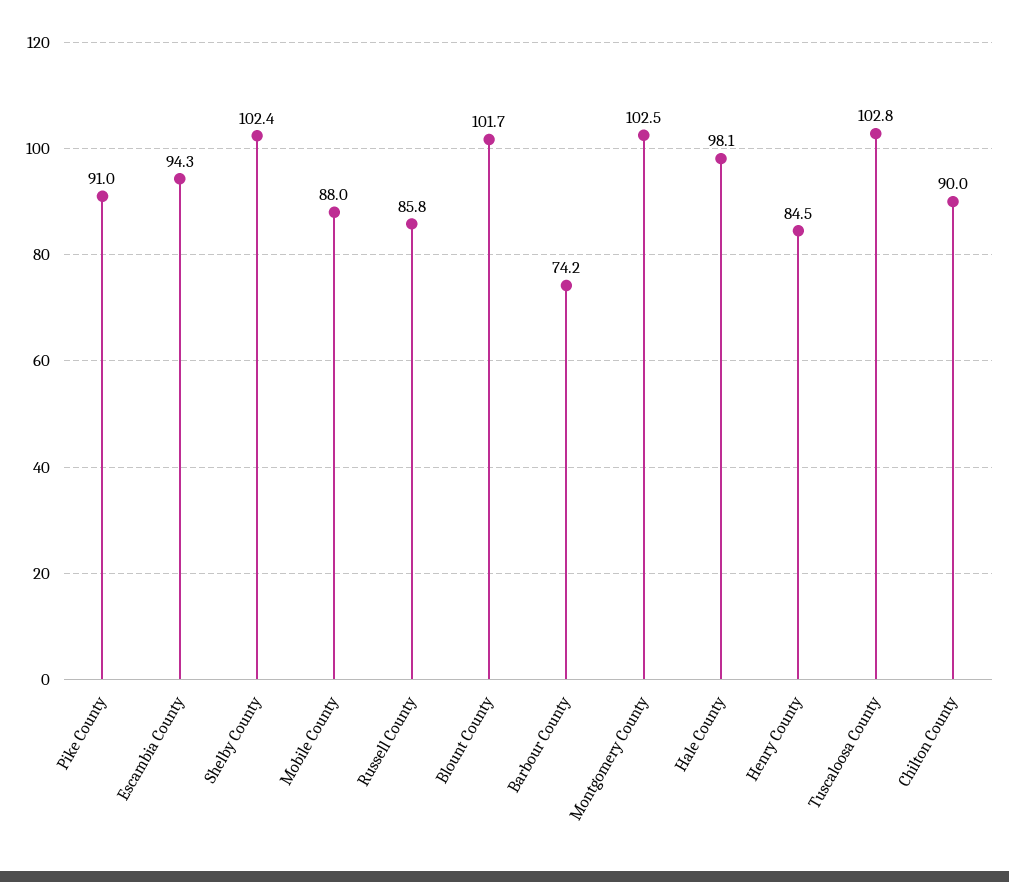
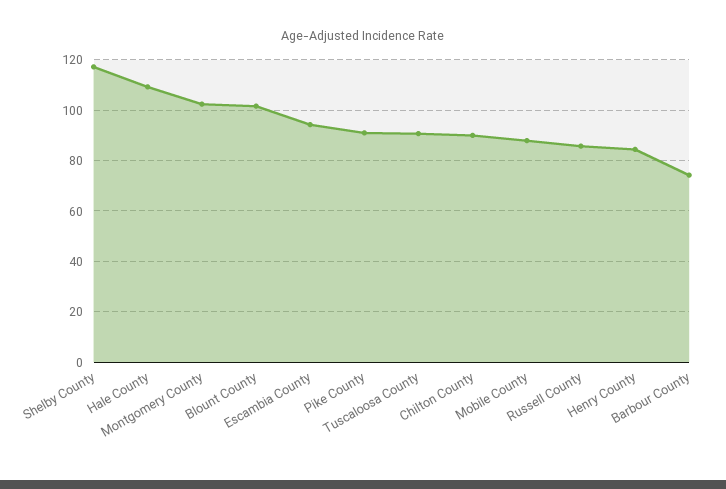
Shelby County: 102.4 -> 117.5
Hale County: 98.1 -> 110
Tuscaloosa County: 102.8 -> 90

